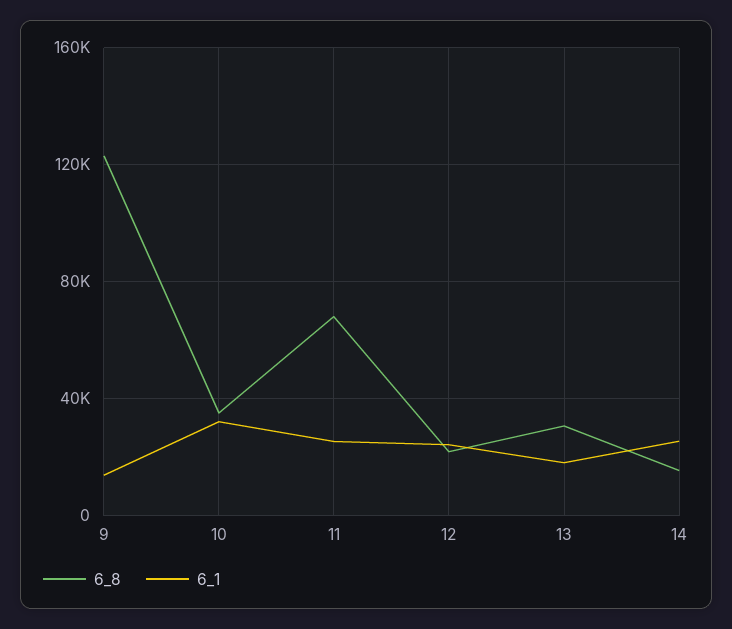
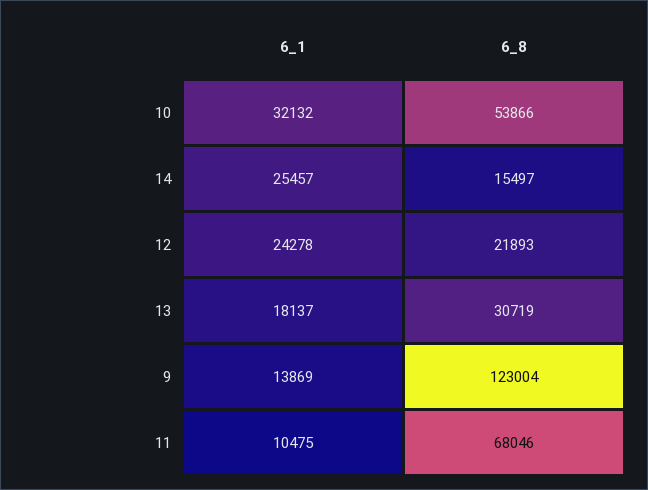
6_8, 10: 35000 -> 53866
6_1, 11: 25000 -> 10475

